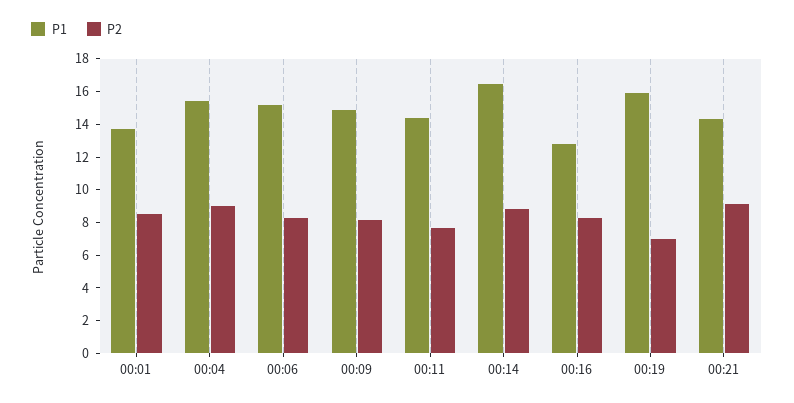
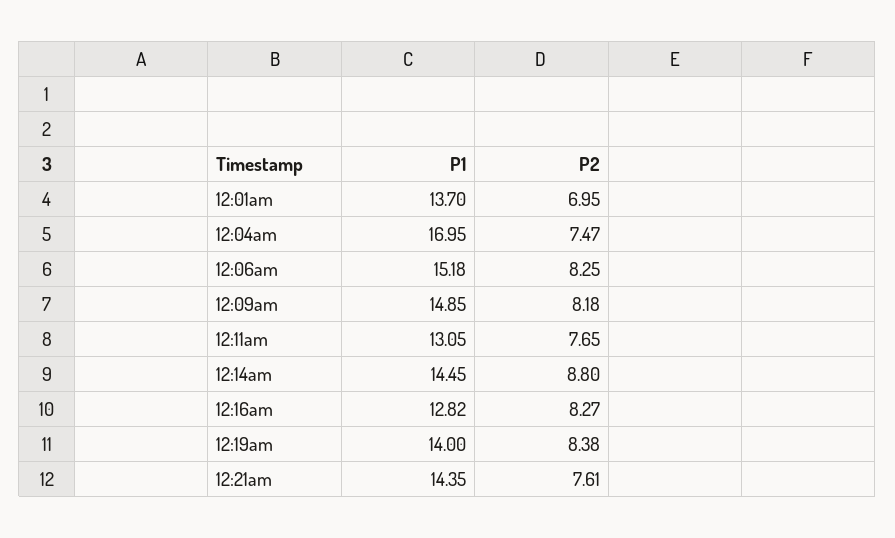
P2, 00:01: 8.5 -> 6.95
P1, 00:04: 15.5 -> 16.95
P2, 00:04: 9 -> 7.47
P1, 00:11: 14.5 -> 13.05
P1, 00:14: 16.5 -> 14.45
P1, 00:19: 16 -> 14
P2, 00:19: 7 -> 8.38
P2, 00:21: 9 -> 7.61

